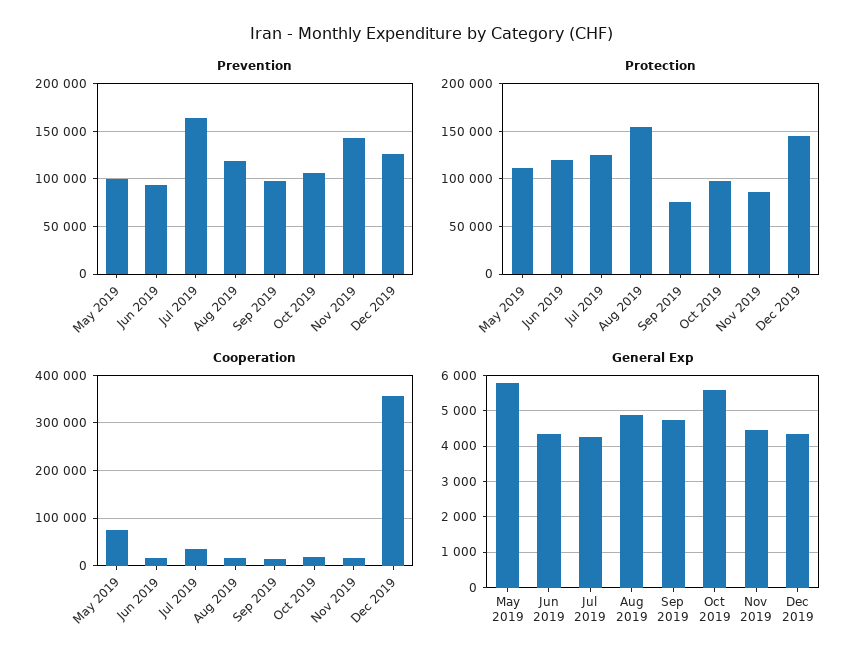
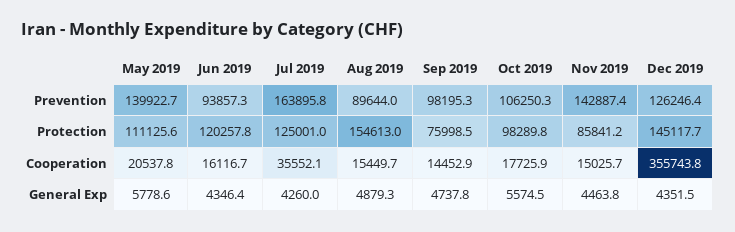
Prevention, May 2019: 100000 -> 139922.7
Prevention, Aug 2019: 120000 -> 89644
Cooperation, May 2019: 80000 -> 20537.8

